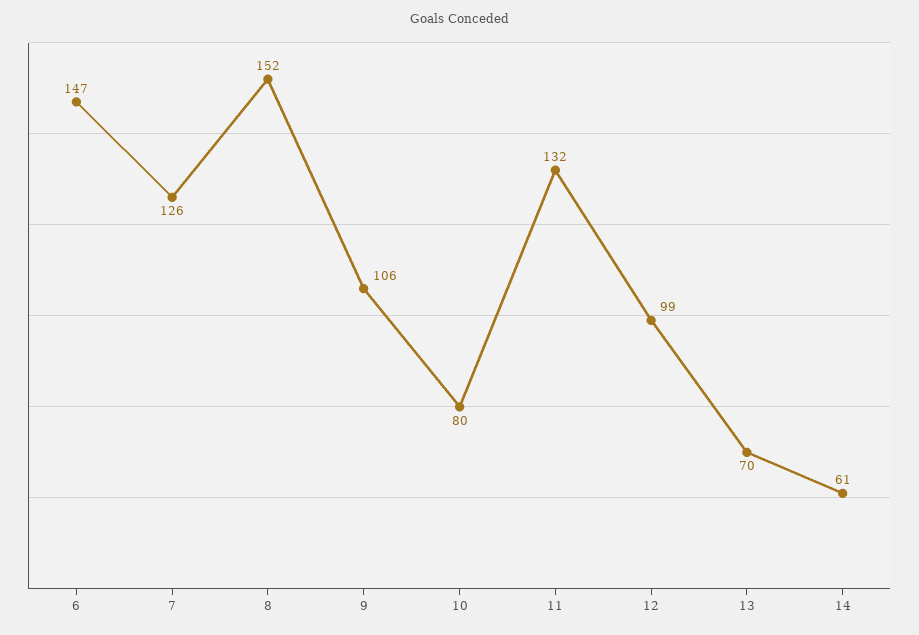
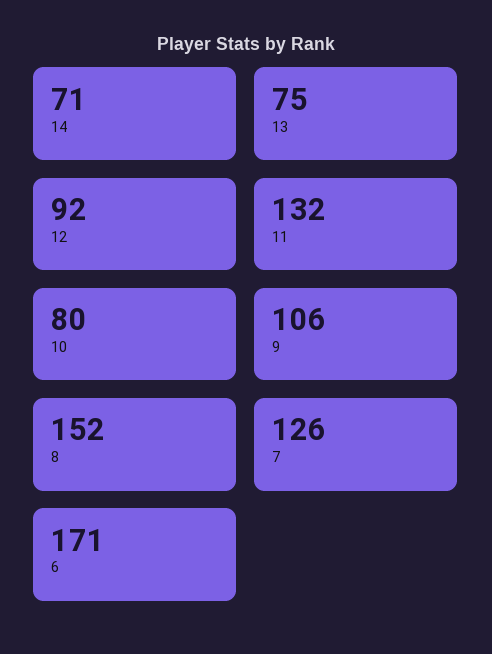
6: 147 -> 171
12: 99 -> 92
13: 70 -> 75
14: 61 -> 71

